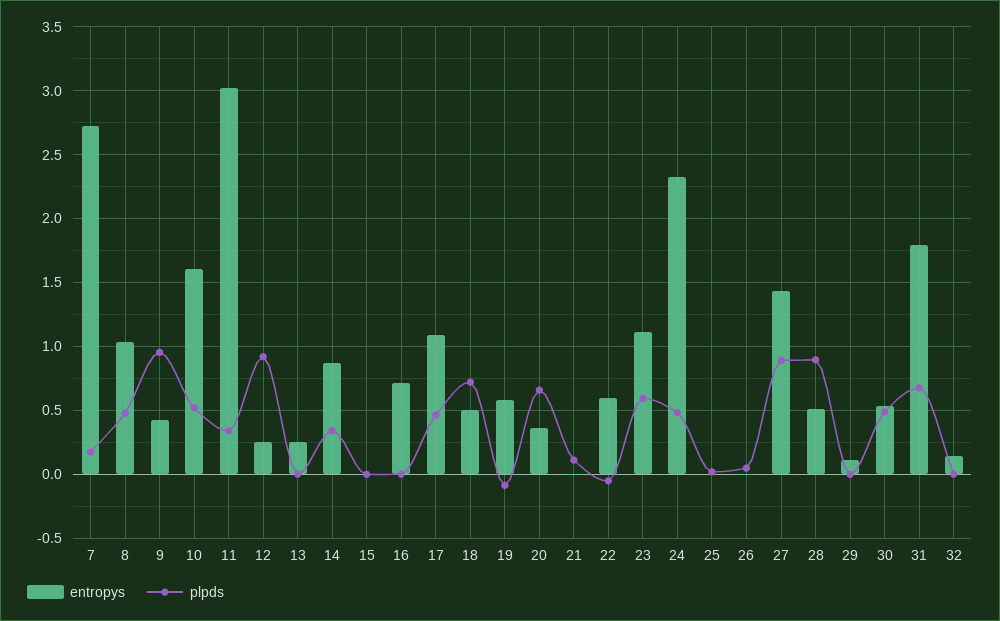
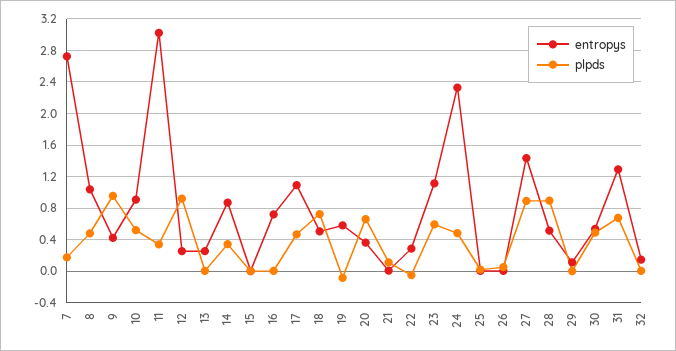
entropys, 10: 1.6 -> 0.9
entropys, 22: 0.6 -> 0.3
entropys, 31: 1.8 -> 1.3

